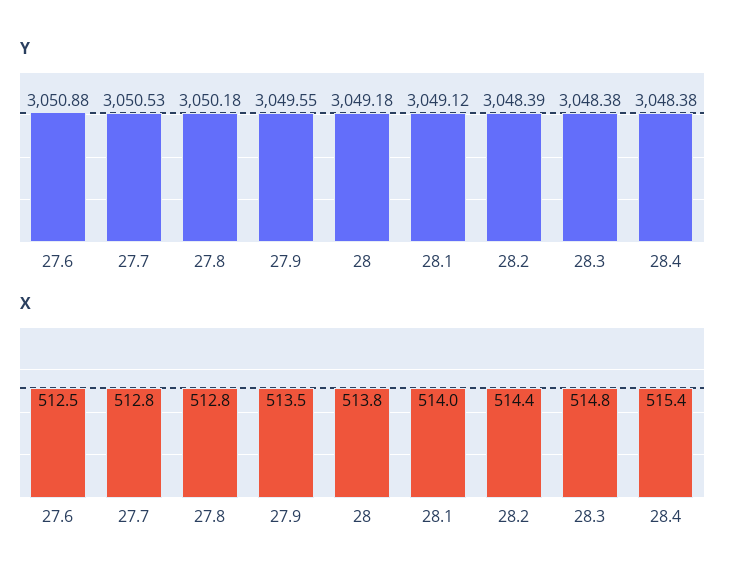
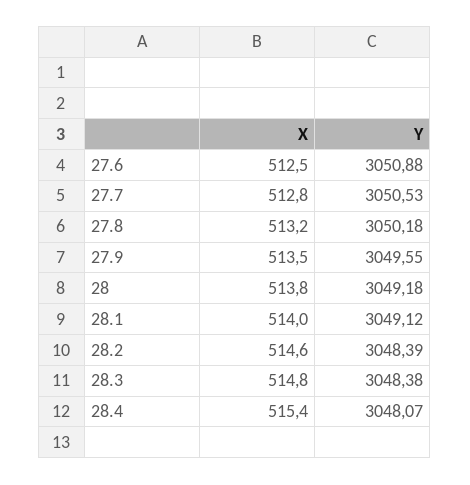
Y, 28.4: 3048.38 -> 3048.07
X, 27.8: 512.8 -> 513.2
X, 28.2: 514.4 -> 514.6

